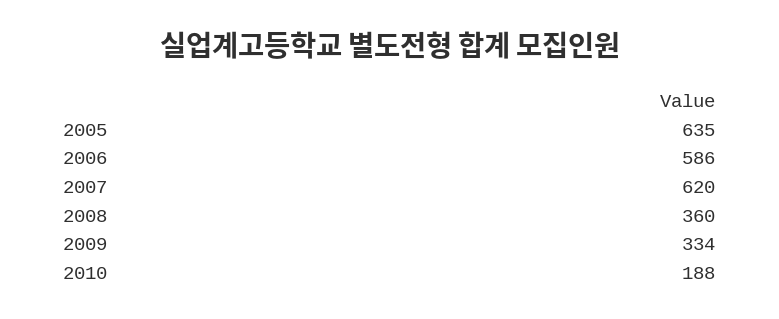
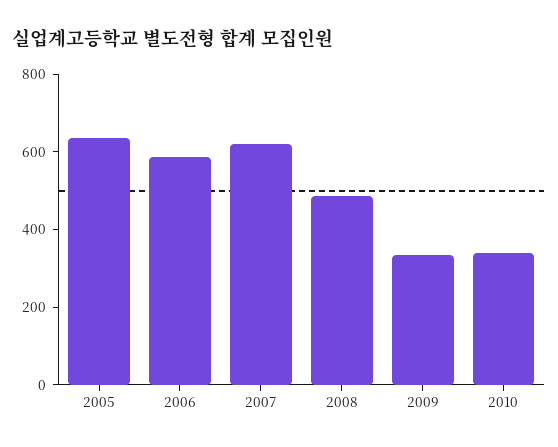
2008: 360 -> 500
2010: 188 -> 350

